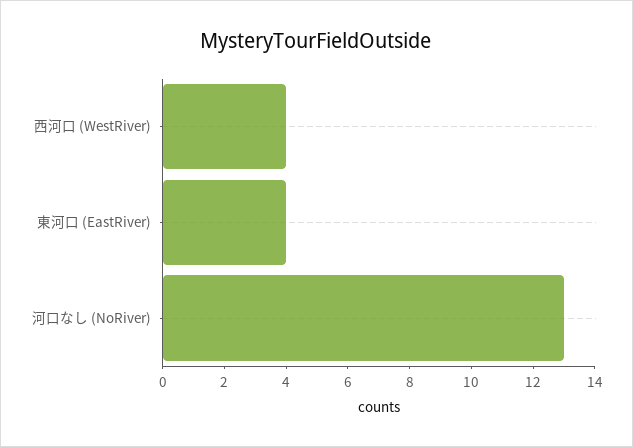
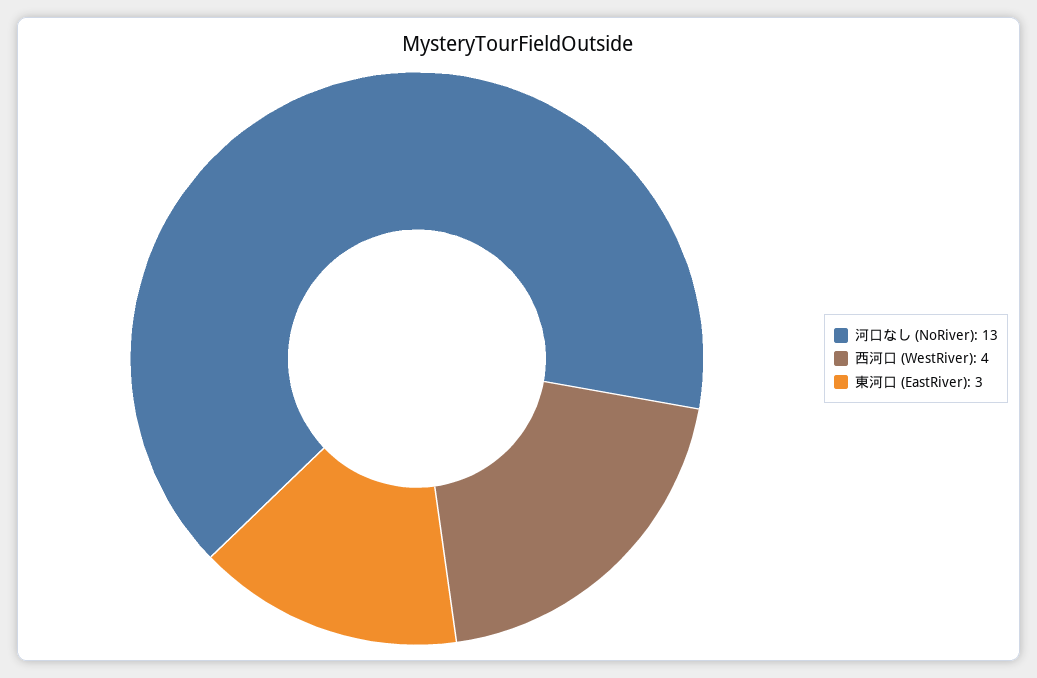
東河口 (EastRiver): 4 -> 3

